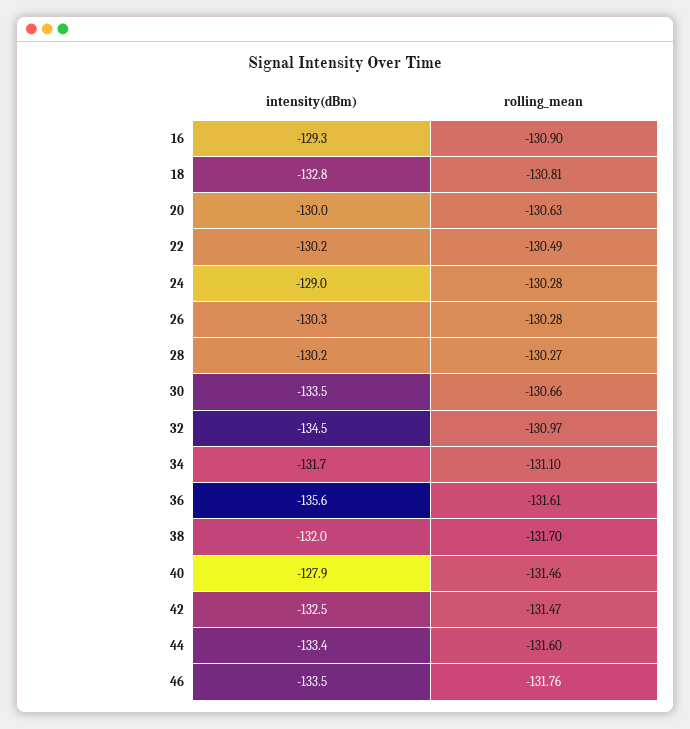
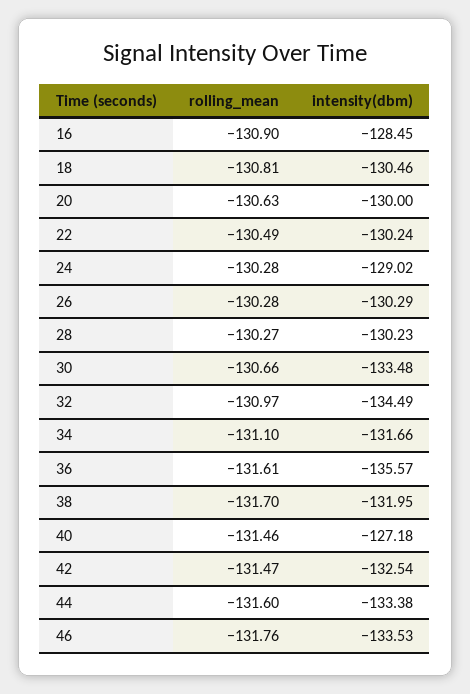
intensity(dBm), 16: -129.3 -> -128.45
intensity(dBm), 18: -132.8 -> -130.46
intensity(dBm), 40: -127.9 -> -127.18

